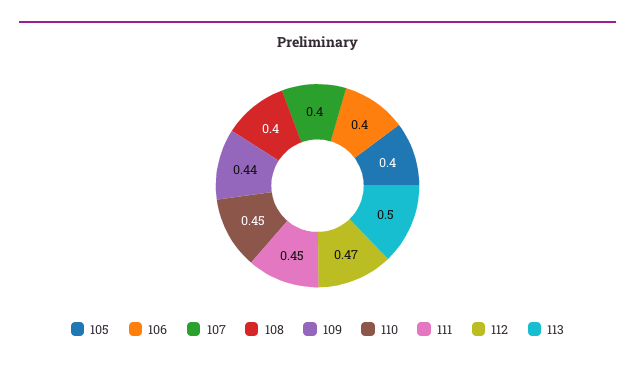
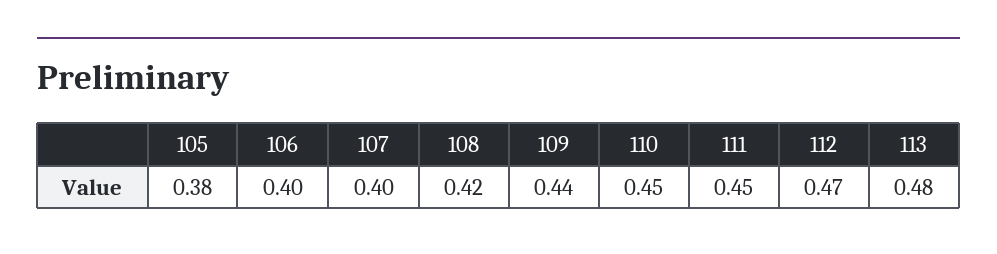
105: 0.4 -> 0.38
108: 0.4 -> 0.42
113: 0.5 -> 0.48

